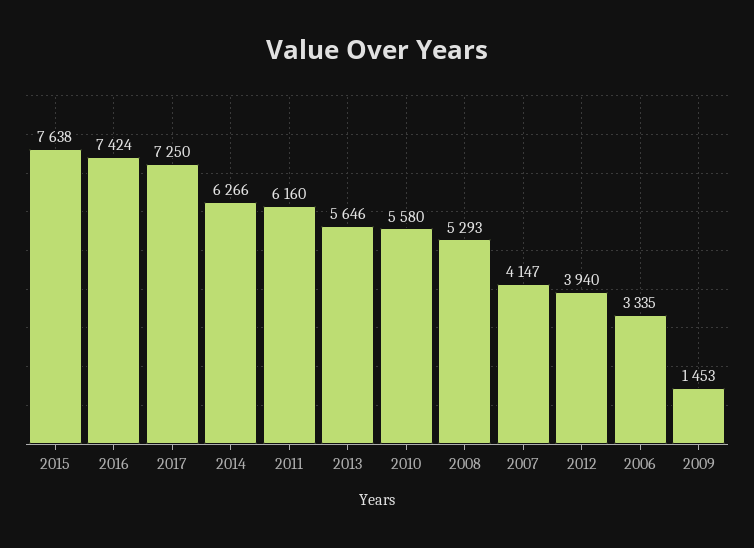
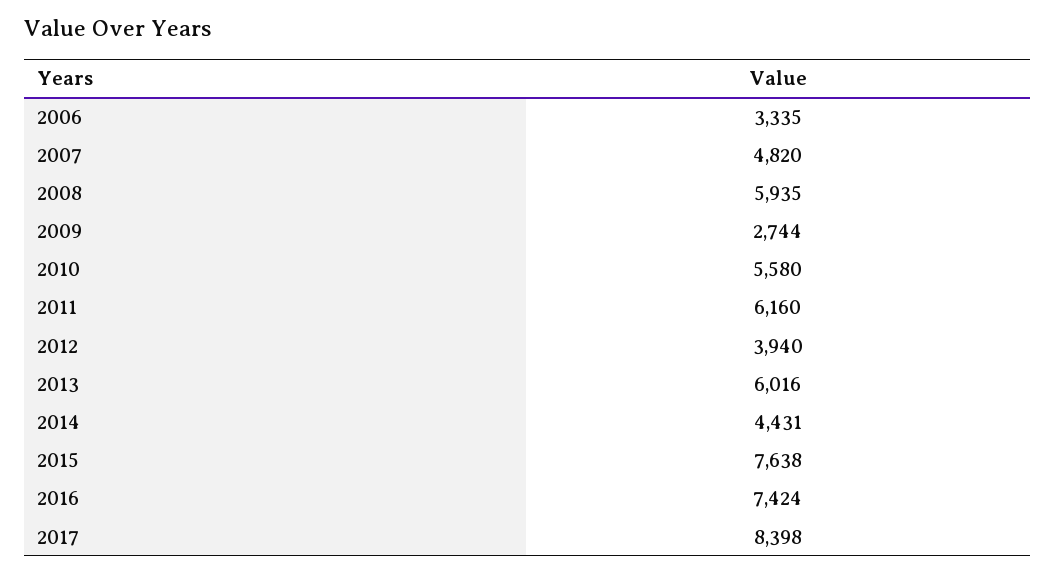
2017: 7250 -> 8398
2014: 6266 -> 4431
2013: 5646 -> 6016
2008: 5293 -> 5935
2007: 4147 -> 4820
2009: 1453 -> 2744

